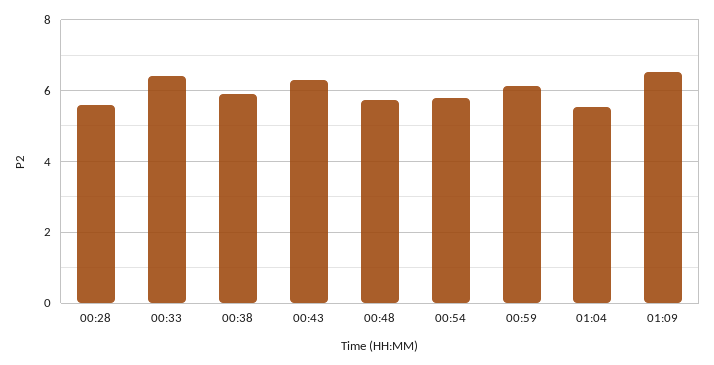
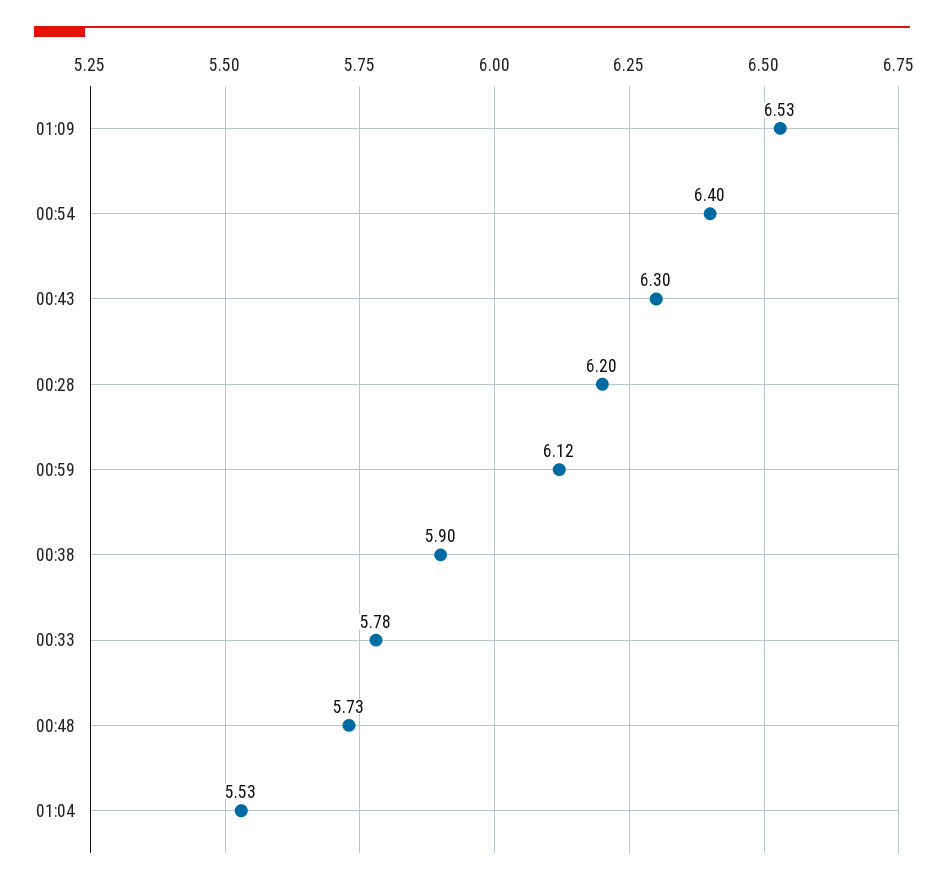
00:28: 5.6 -> 6.2
00:33: 6.4 -> 5.78
00:54: 5.8 -> 6.4

